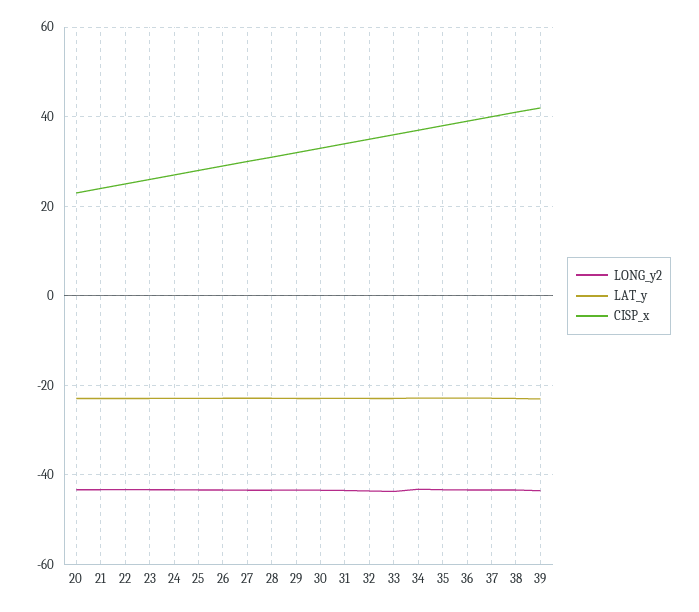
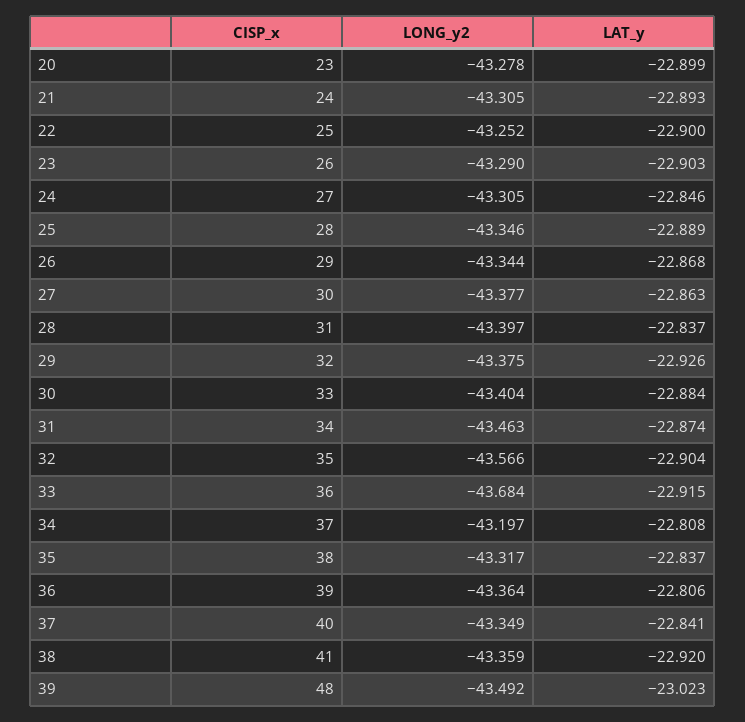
CISP_x, 39: 42 -> 48

